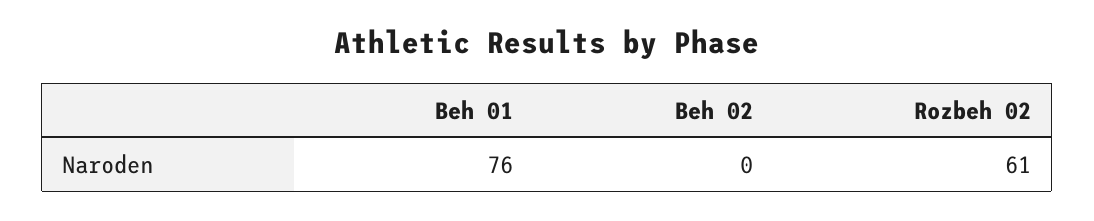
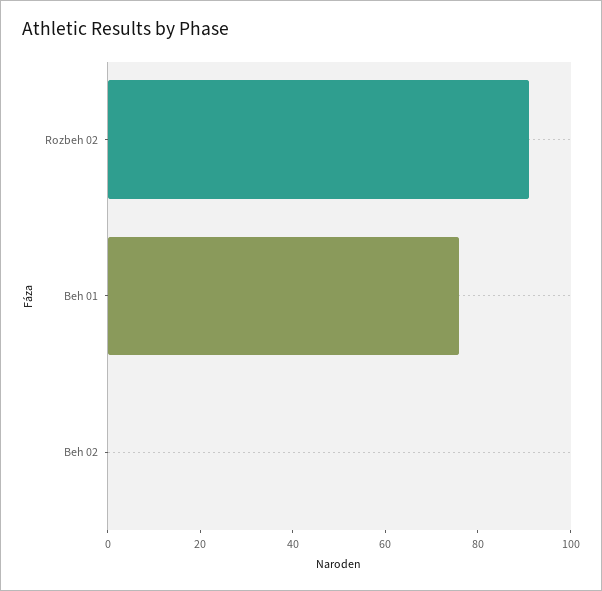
Rozbeh 02: 61 -> 90

